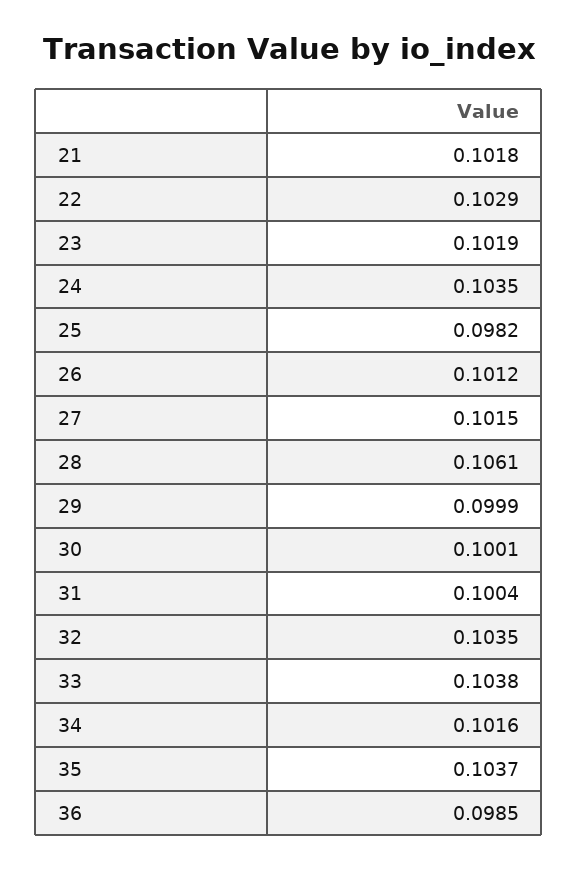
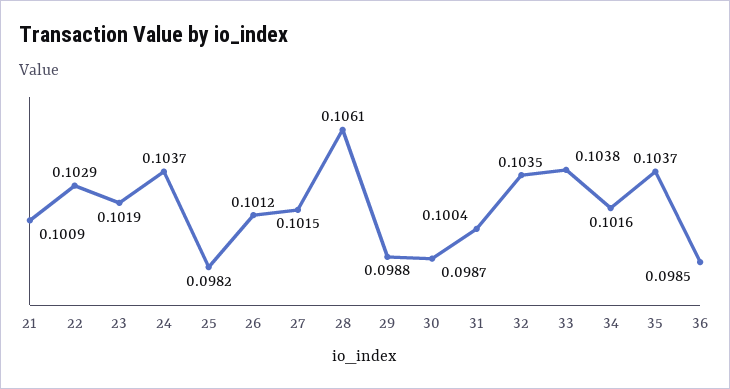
21: 0.1018 -> 0.1009
24: 0.1035 -> 0.1037
29: 0.0999 -> 0.0988
30: 0.1001 -> 0.0987

